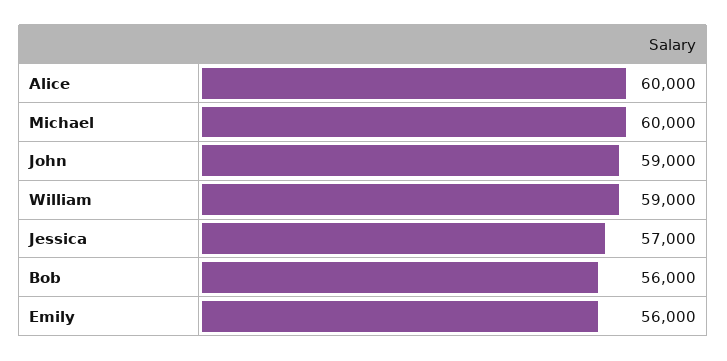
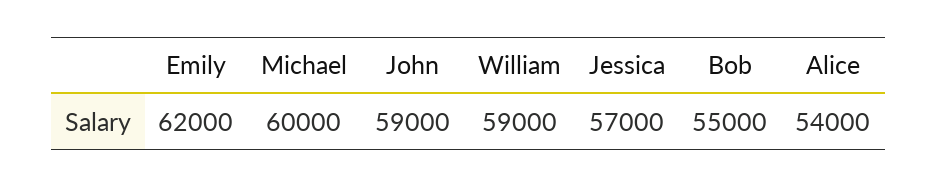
Alice: 60000 -> 54000
Bob: 56000 -> 55000
Emily: 56000 -> 62000

